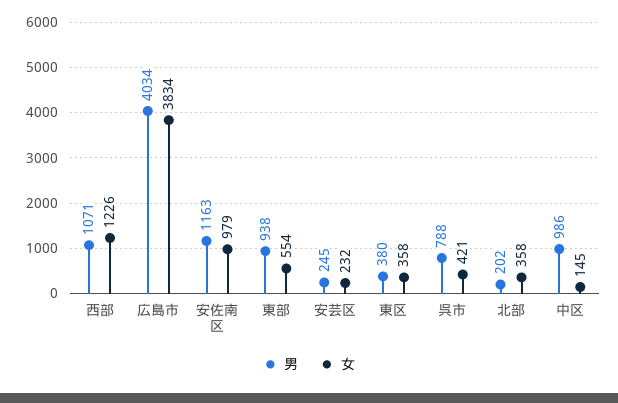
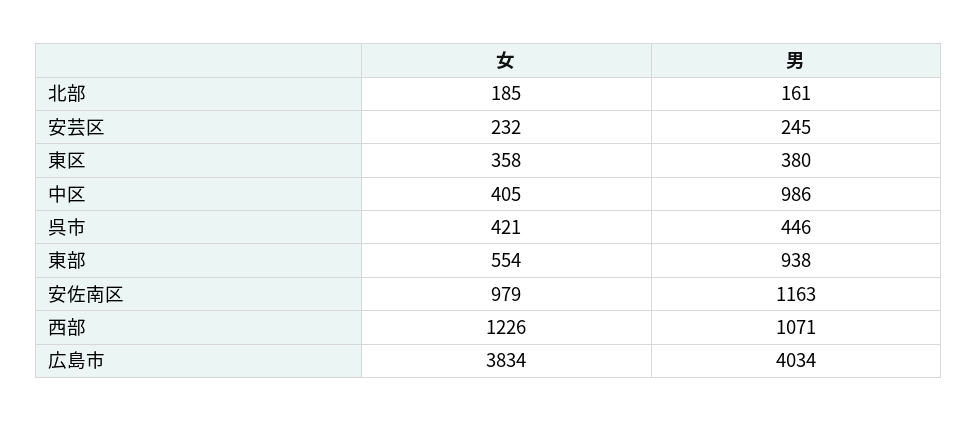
男, 呉市: 788 -> 446
男, 北部: 202 -> 161
女, 北部: 358 -> 185
女, 中区: 145 -> 405

